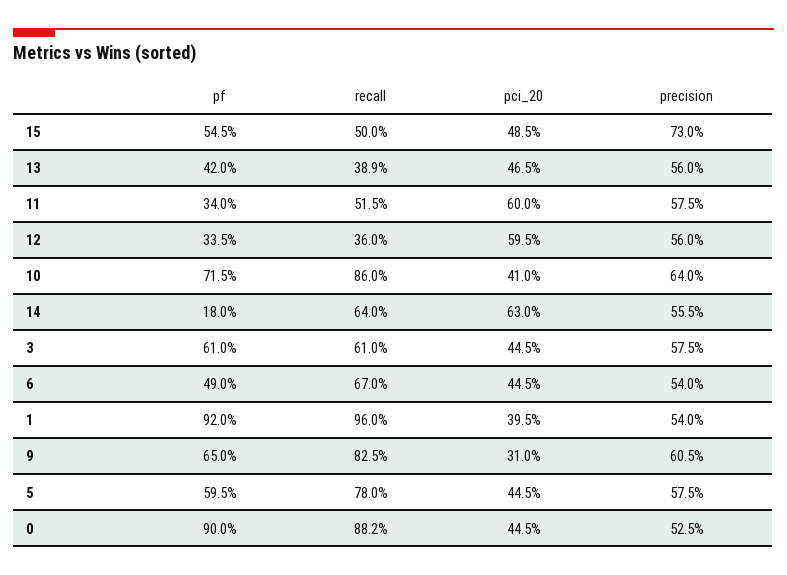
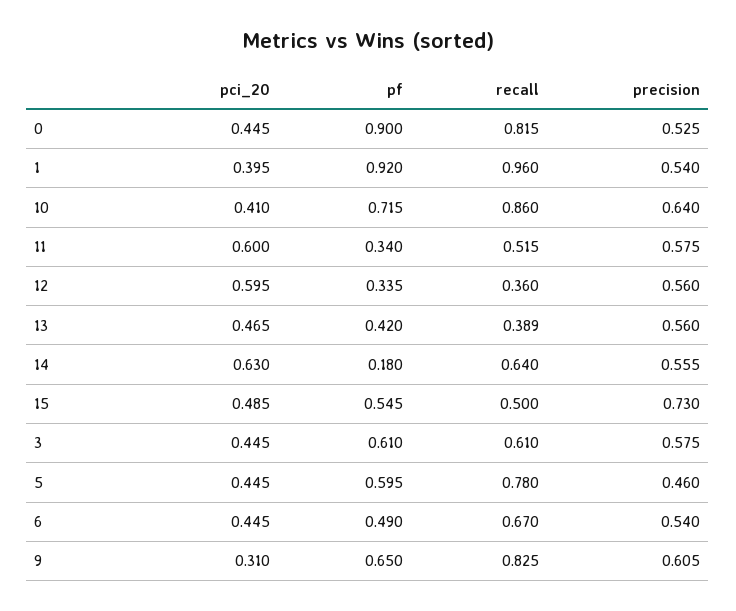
precision, 5: 0.575 -> 0.46
recall, 0: 0.882 -> 0.815

